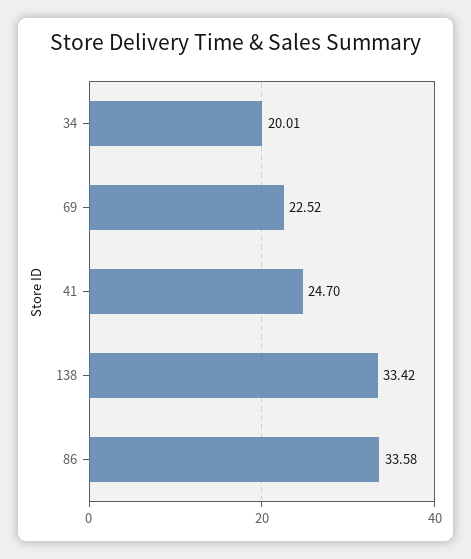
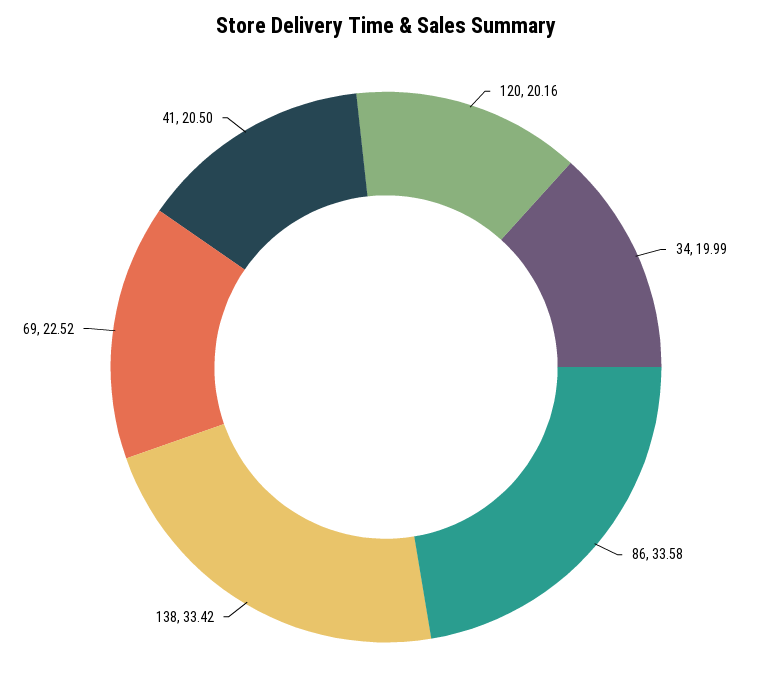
34: 20.01 -> 19.99
41: 24.7 -> 20.5
120: none -> 20.16

